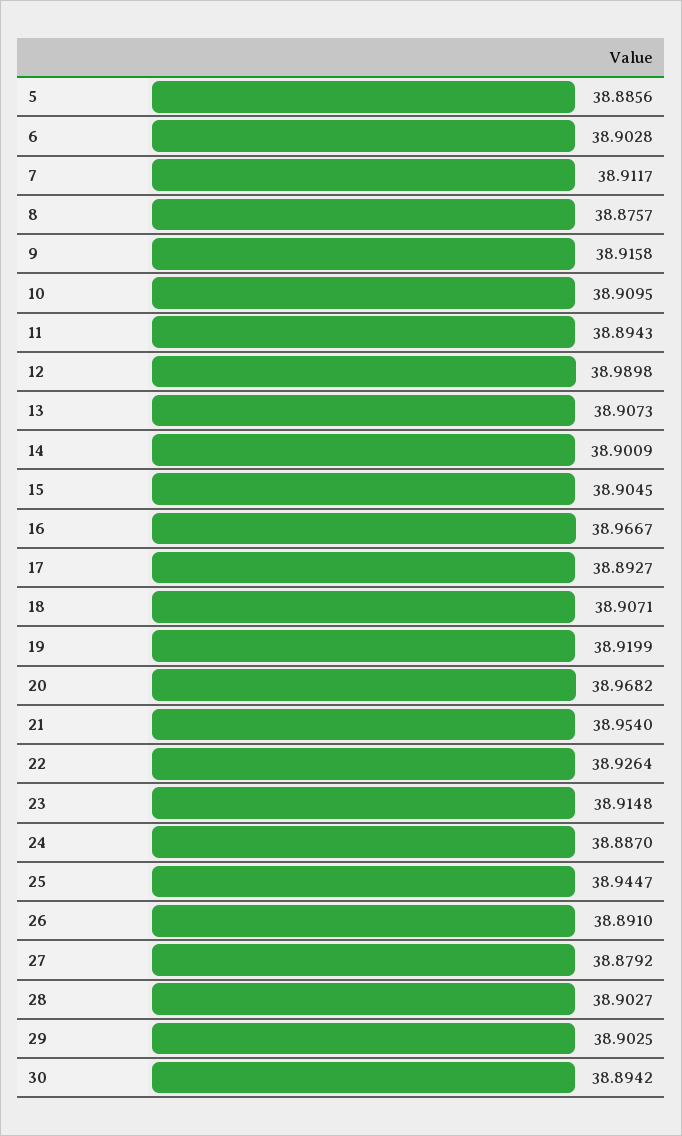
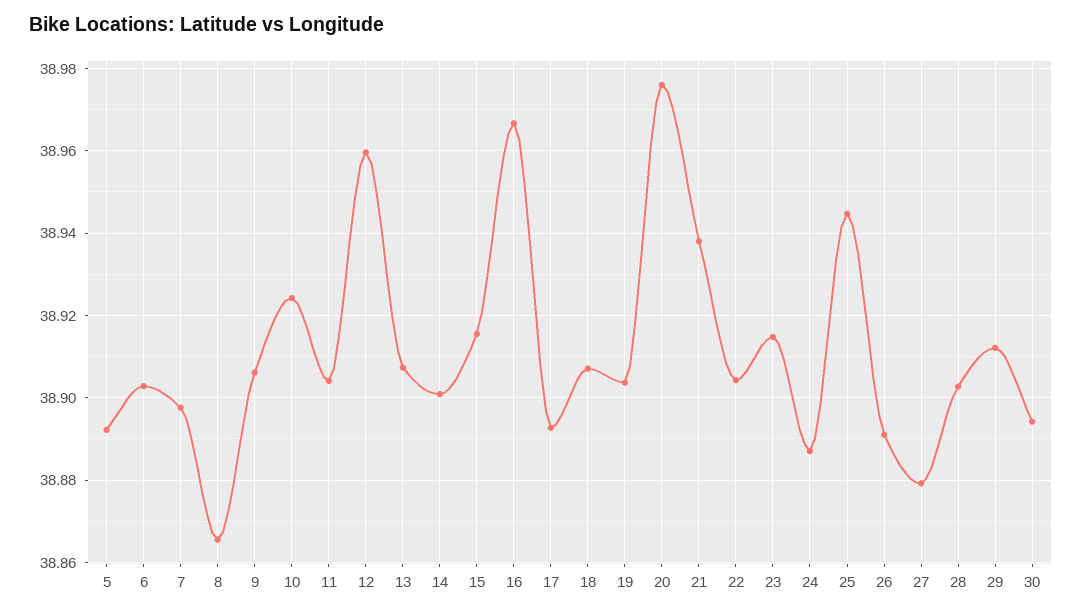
5: 38.8856 -> 38.892
7: 38.9117 -> 38.898
8: 38.8757 -> 38.866
9: 38.9158 -> 38.906
10: 38.9095 -> 38.924
11: 38.8943 -> 38.904
12: 38.9898 -> 38.96
15: 38.9045 -> 38.916
19: 38.9199 -> 38.904
20: 38.9682 -> 38.976
21: 38.954 -> 38.938
22: 38.9264 -> 38.904
29: 38.9025 -> 38.912

